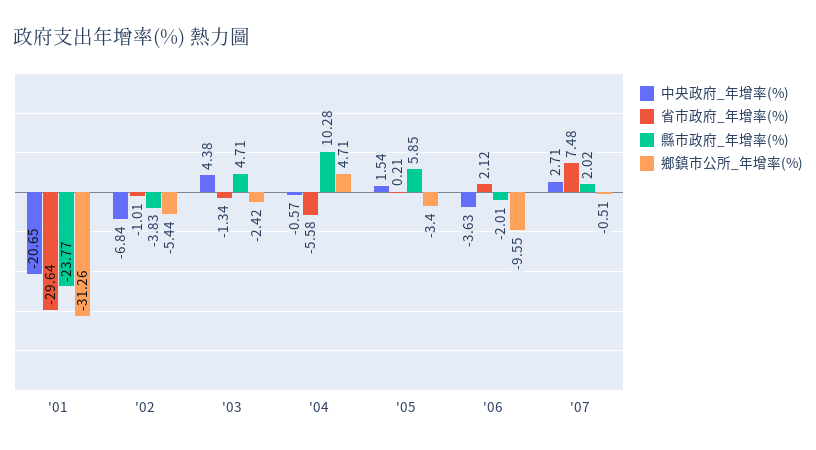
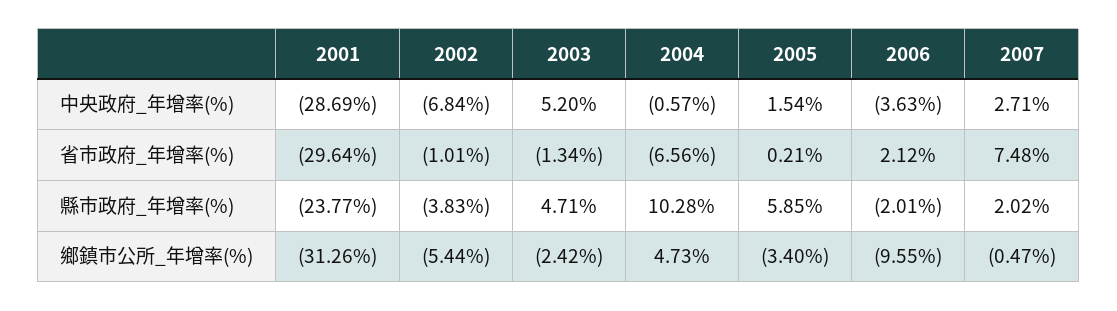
中央政府_年增率(%), '01: -20.65 -> -28.69
中央政府_年增率(%), '03: 4.38 -> 5.2
省市政府_年增率(%), '04: -5.58 -> -6.56
鄉鎮市公所_年增率(%), '04: 4.71 -> 4.73
鄉鎮市公所_年增率(%), '07: -0.51 -> -0.47

